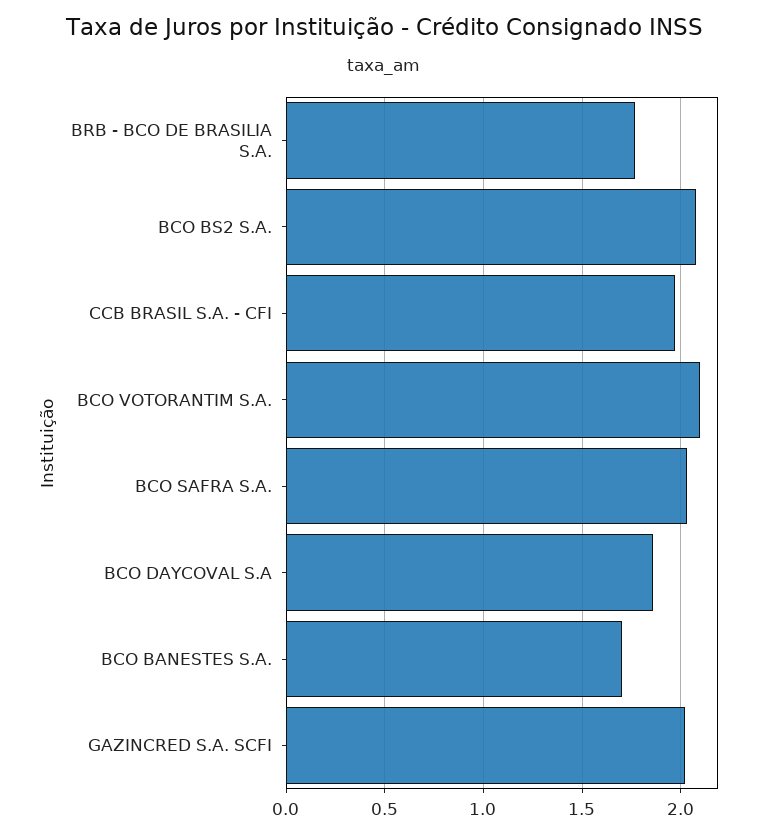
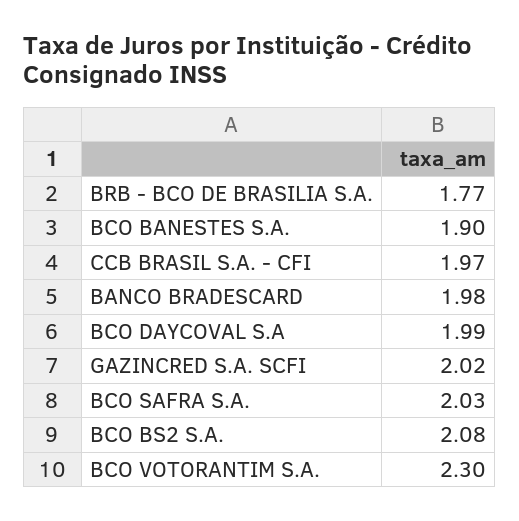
BCO VOTORANTIM S.A.: 2.1 -> 2.3
BCO DAYCOVAL S.A: 1.85 -> 1.99
BCO BANESTES S.A.: 1.7 -> 1.9
BANCO BRADESCARD: none -> 1.98

